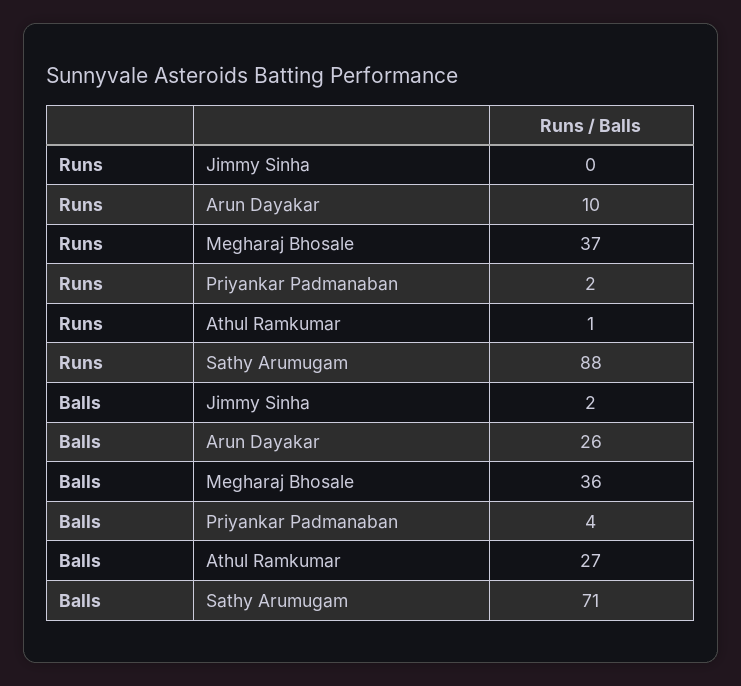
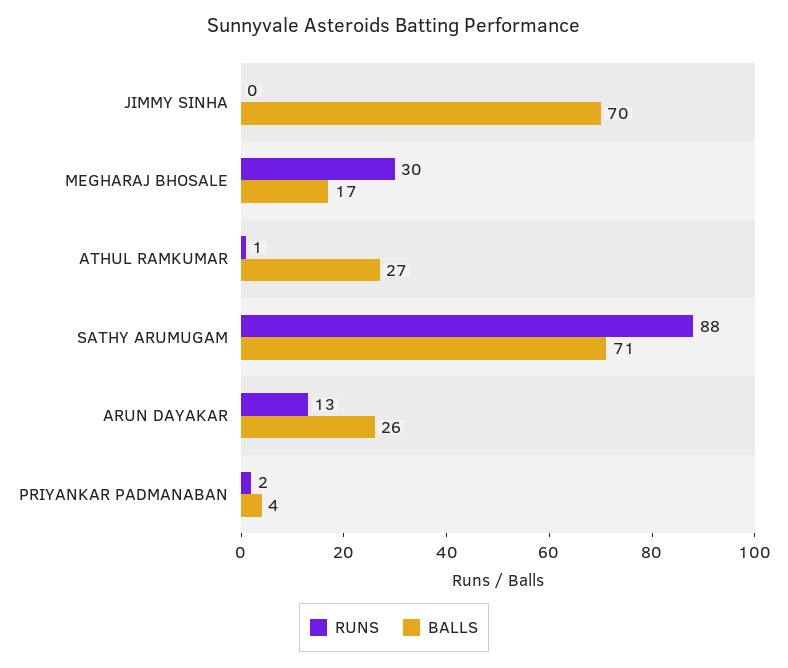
Runs, Arun Dayakar: 10 -> 13
Runs, Megharaj Bhosale: 37 -> 30
Balls, Jimmy Sinha: 2 -> 70
Balls, Megharaj Bhosale: 36 -> 17

